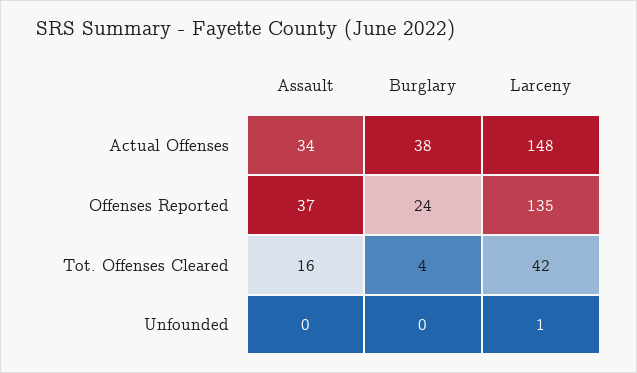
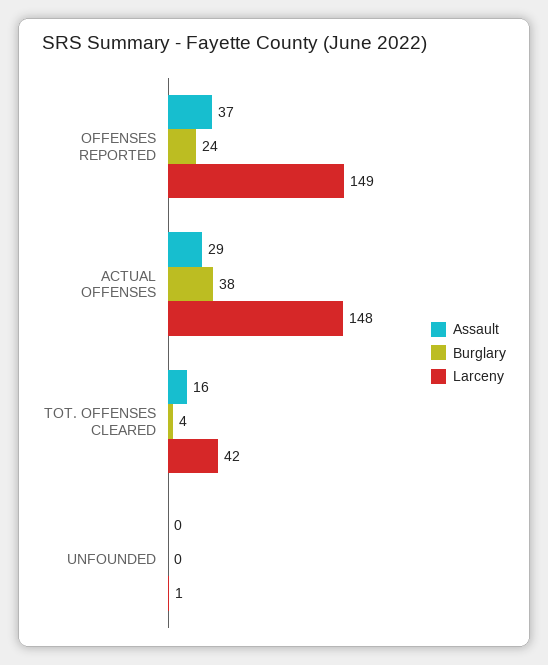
Assault, Actual Offenses: 34 -> 29
Larceny, Offenses Reported: 135 -> 149

